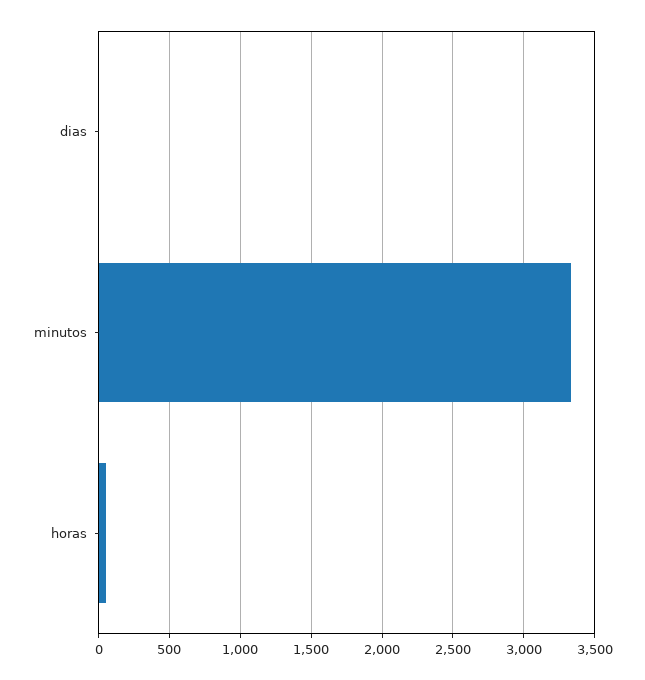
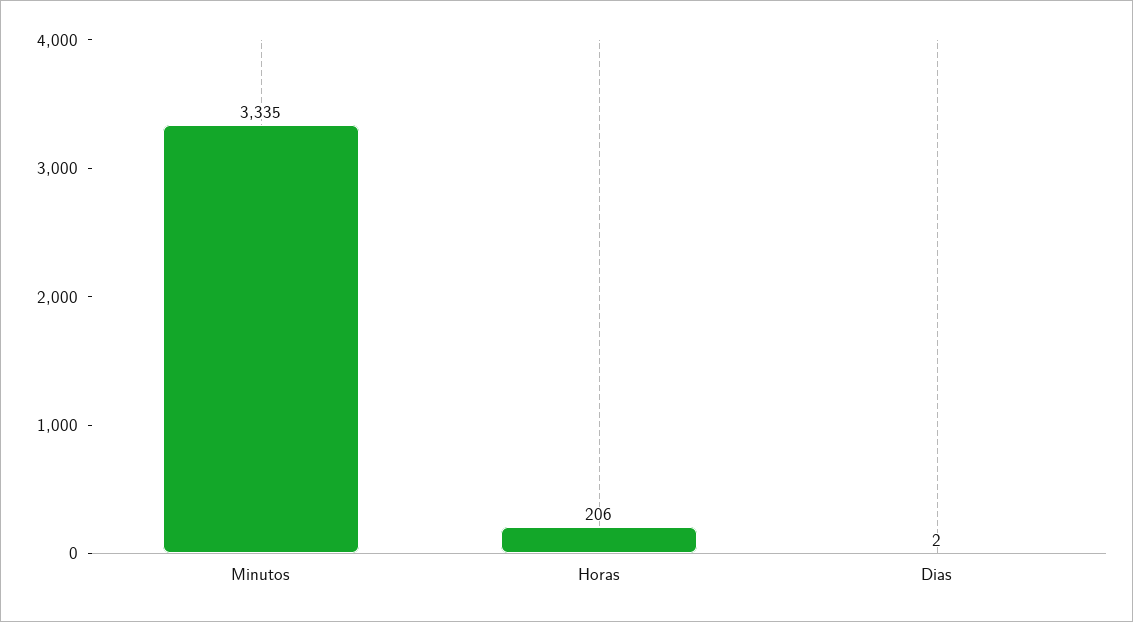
horas: 50 -> 206

